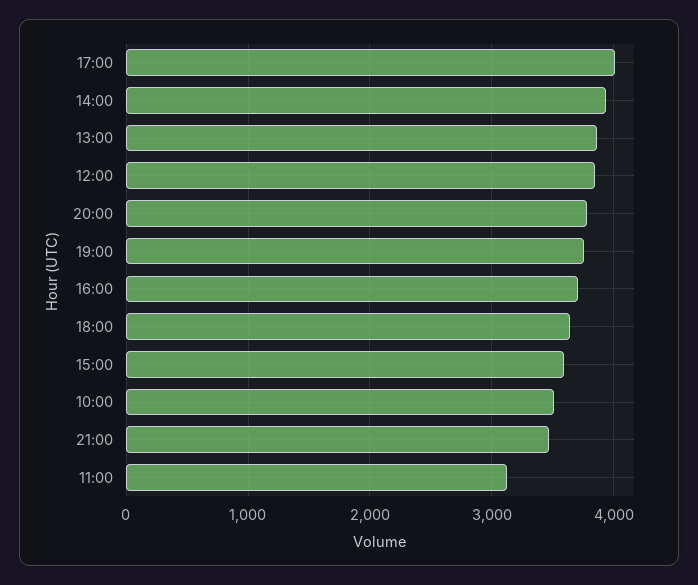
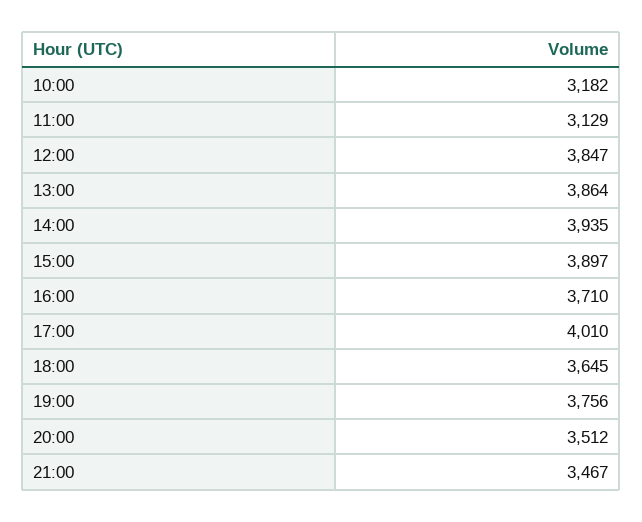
20:00: 3800 -> 3512
15:00: 3600 -> 3897
10:00: 3500 -> 3182

